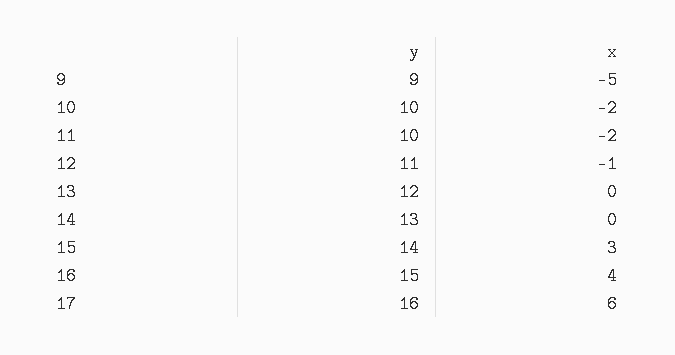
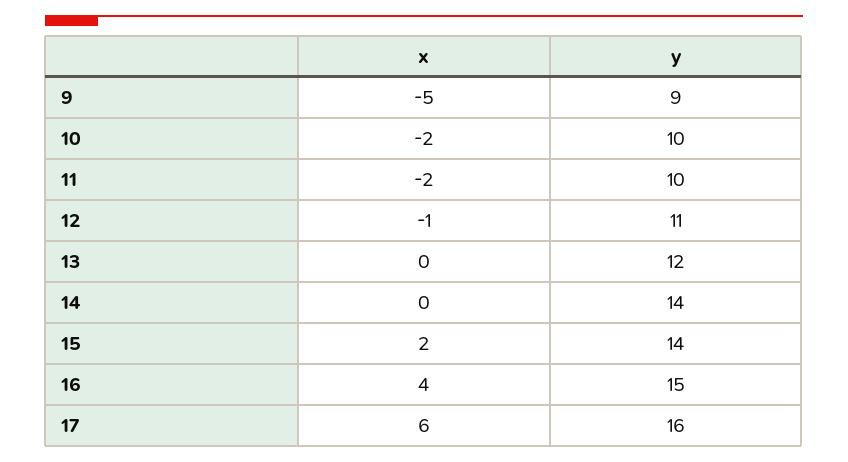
y, 14: 13 -> 14
x, 15: 3 -> 2

